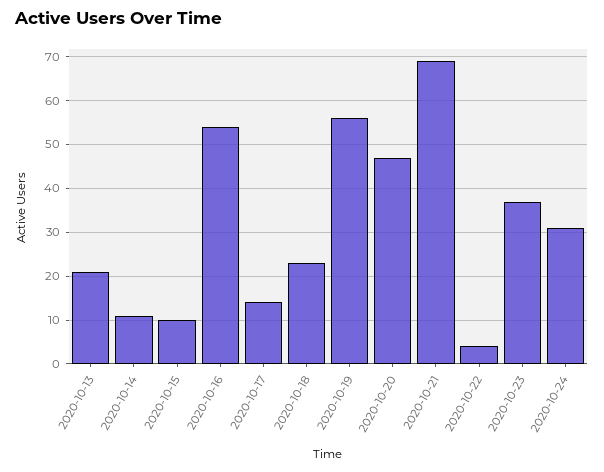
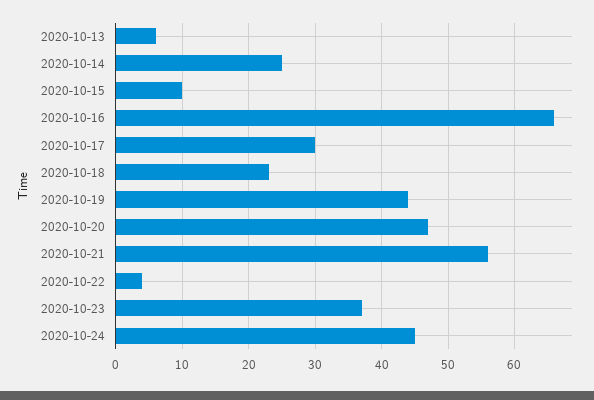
2020-10-13: 20 -> 6
2020-10-14: 10 -> 25
2020-10-16: 55 -> 66
2020-10-17: 15 -> 30
2020-10-19: 55 -> 44
2020-10-21: 70 -> 56
2020-10-24: 30 -> 45

